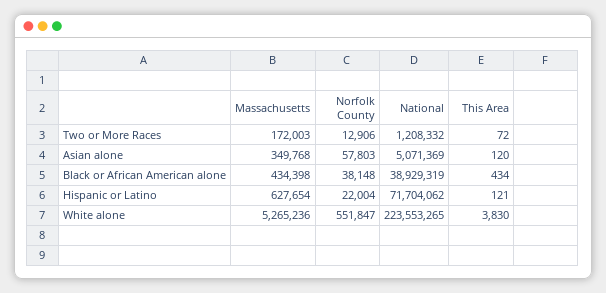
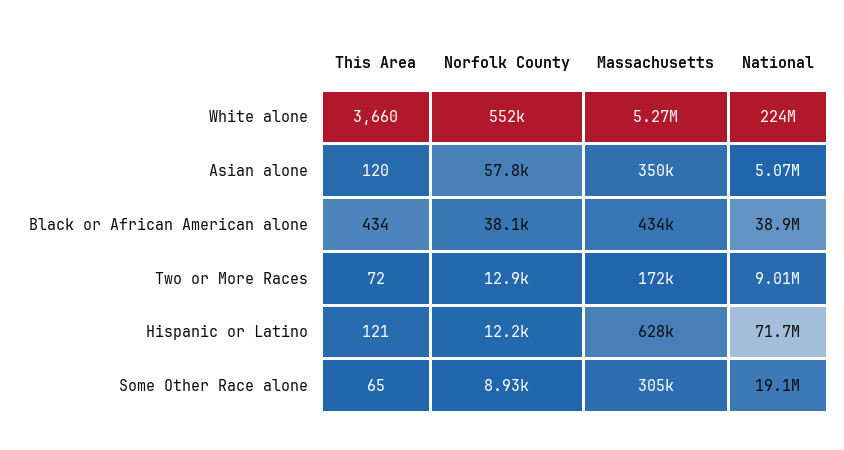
National, Two or More Races: 1208332 -> 9010000
Norfolk County, Hispanic or Latino: 22004 -> 12200
This Area, White alone: 3830 -> 3660
This Area, Some Other Race alone: none -> 65
Norfolk County, Some Other Race alone: none -> 8930
Massachusetts, Some Other Race alone: none -> 305000
National, Some Other Race alone: none -> 19100000

